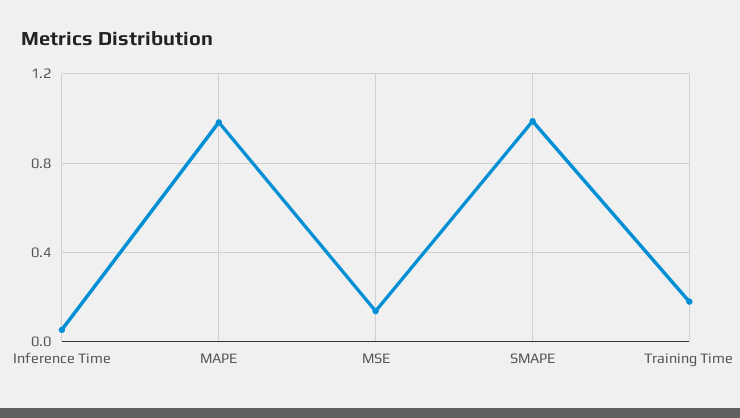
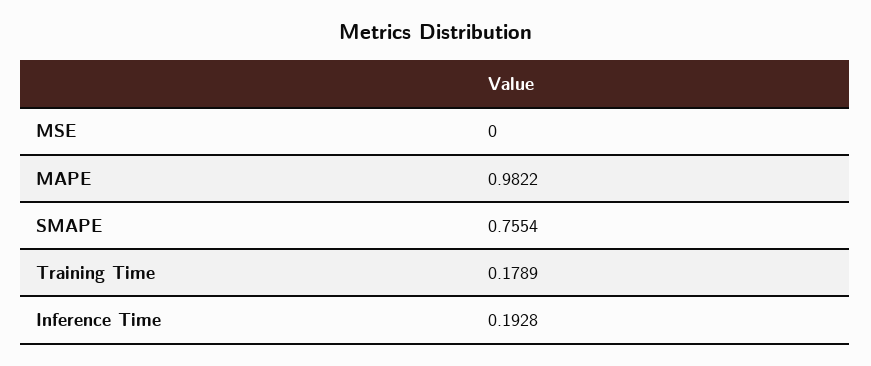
Inference Time: 0.05 -> 0.1928
MSE: 0.15 -> 0
SMAPE: 1 -> 0.7554

